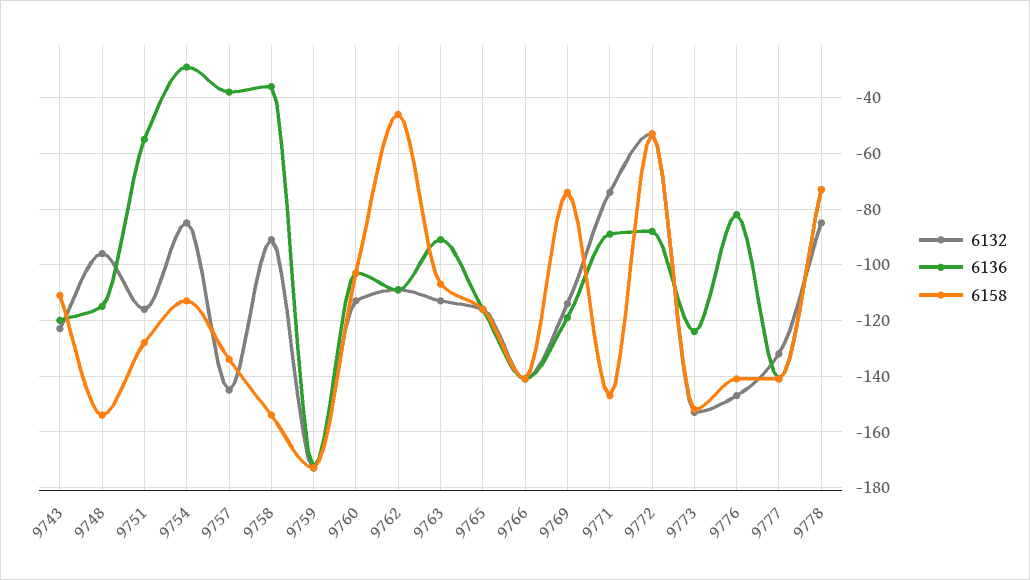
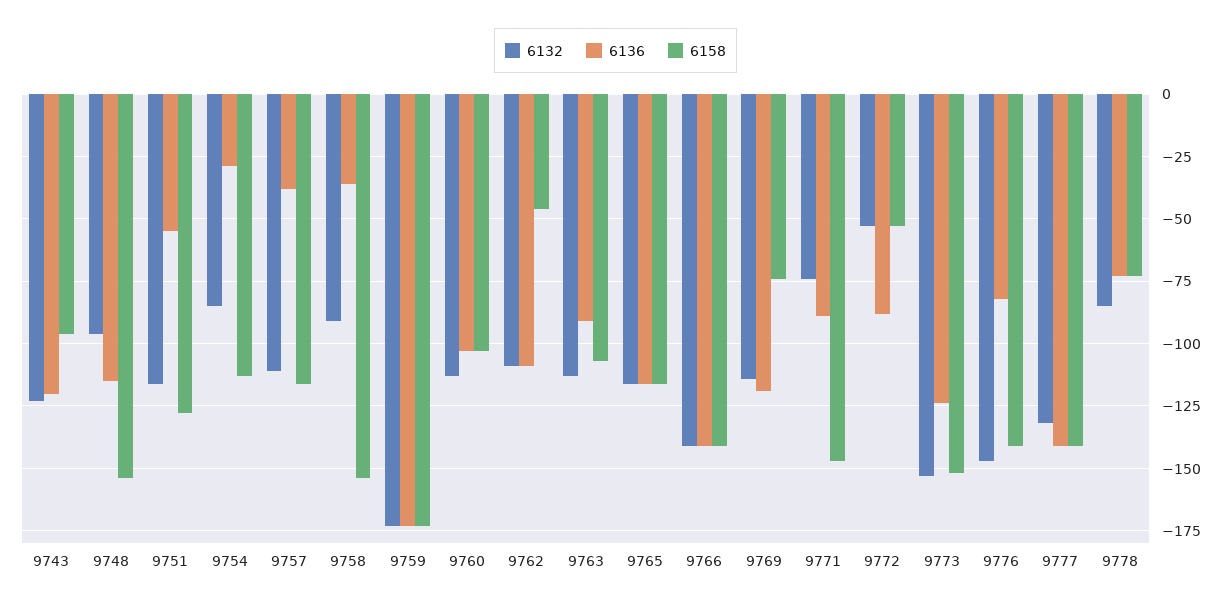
6158, 9743: -110 -> -95
6132, 9757: -145 -> -110
6158, 9757: -135 -> -115

